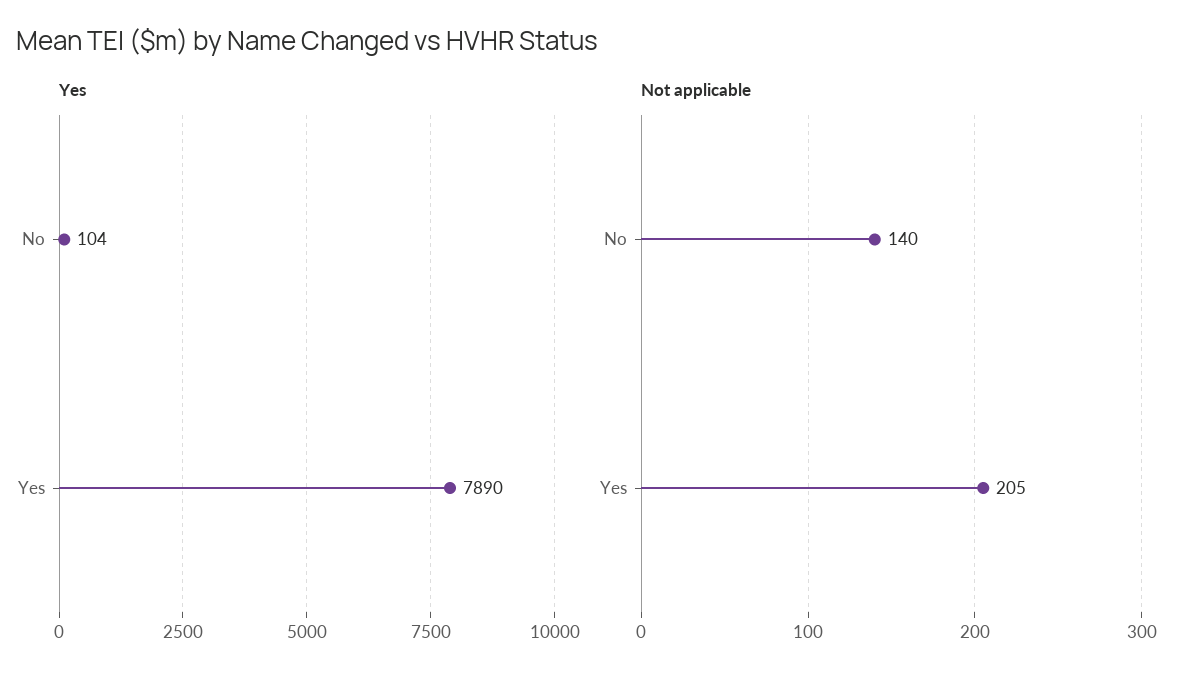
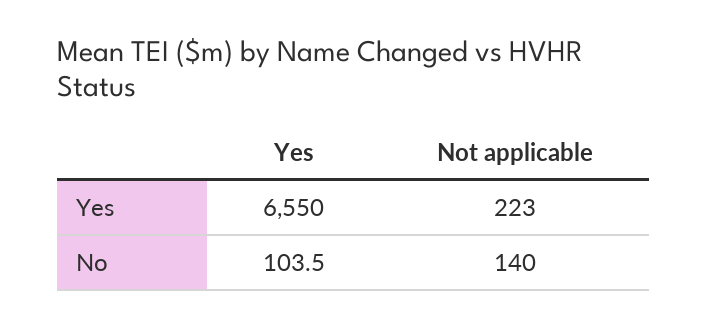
Yes, Yes: 7890 -> 6550
Not applicable, Yes: 205 -> 223

